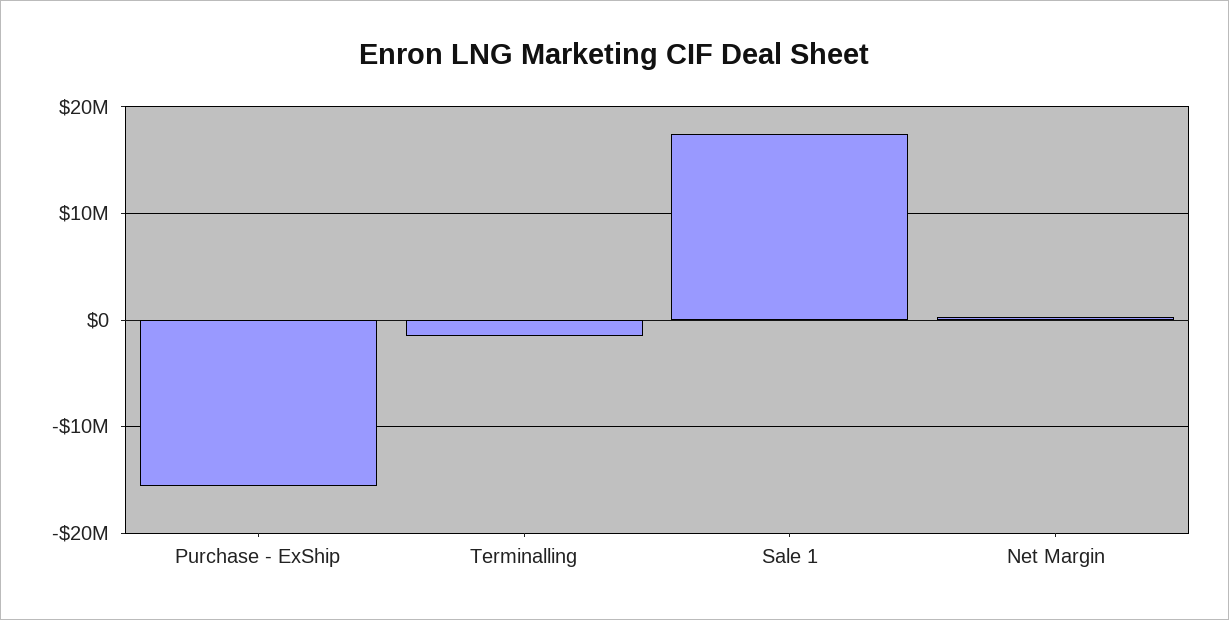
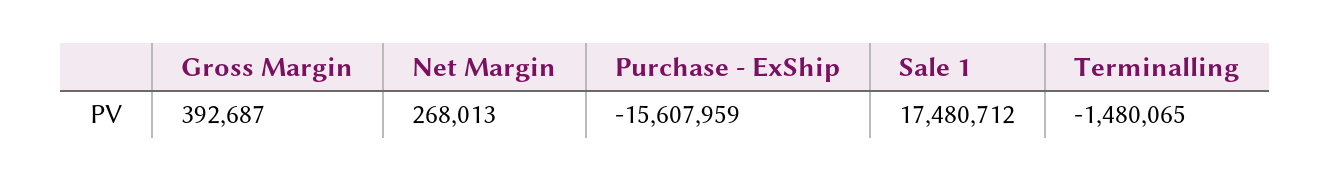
Gross Margin: none -> 392687

